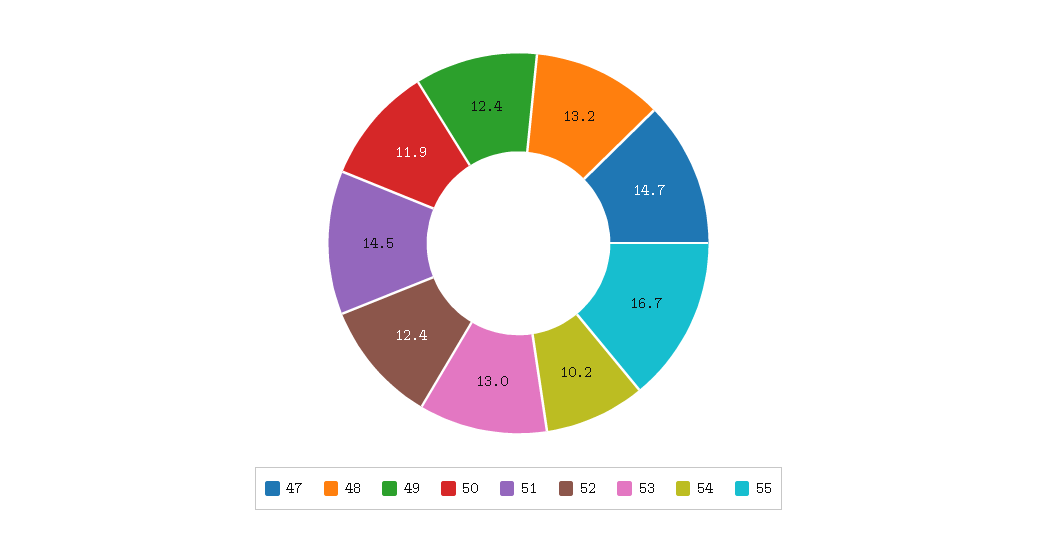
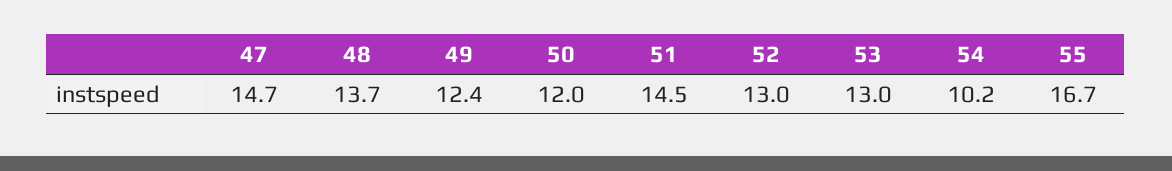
48: 13.2 -> 13.7
50: 11.9 -> 12
52: 12.4 -> 13

